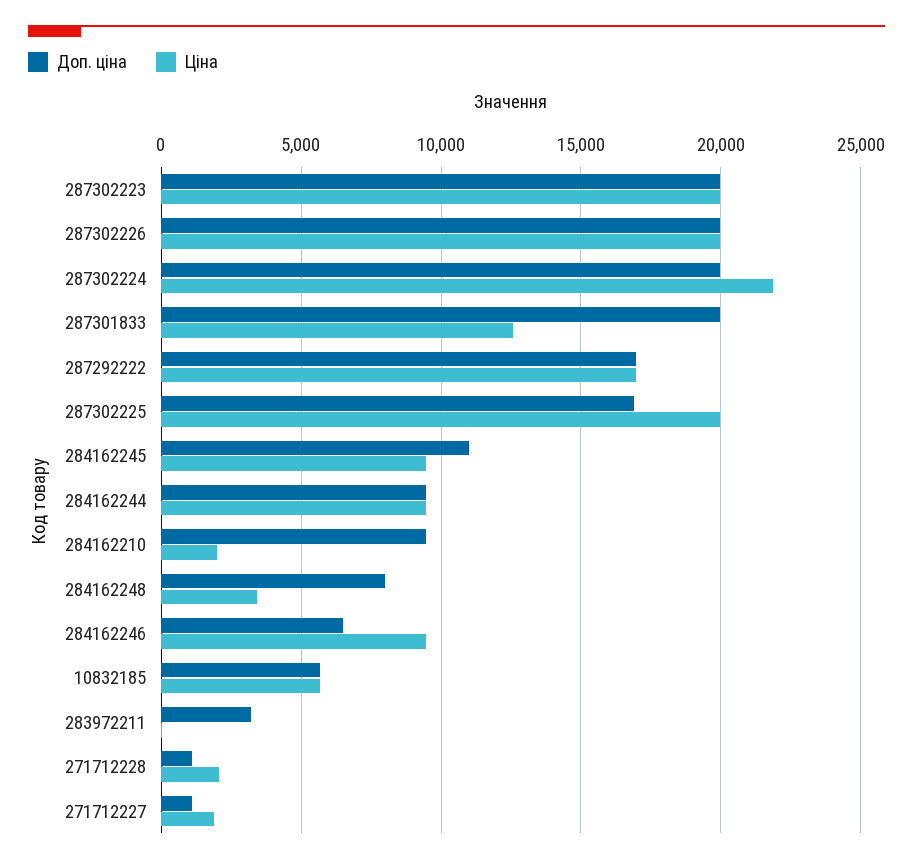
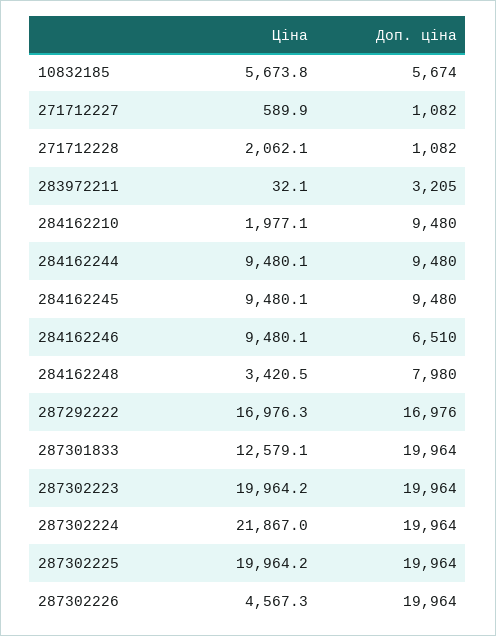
Ціна, 287302226: 20000 -> 4567.3
Доп. ціна, 287302225: 17000 -> 19964
Доп. ціна, 284162245: 11000 -> 9480
Ціна, 271712227: 2000 -> 589.9

